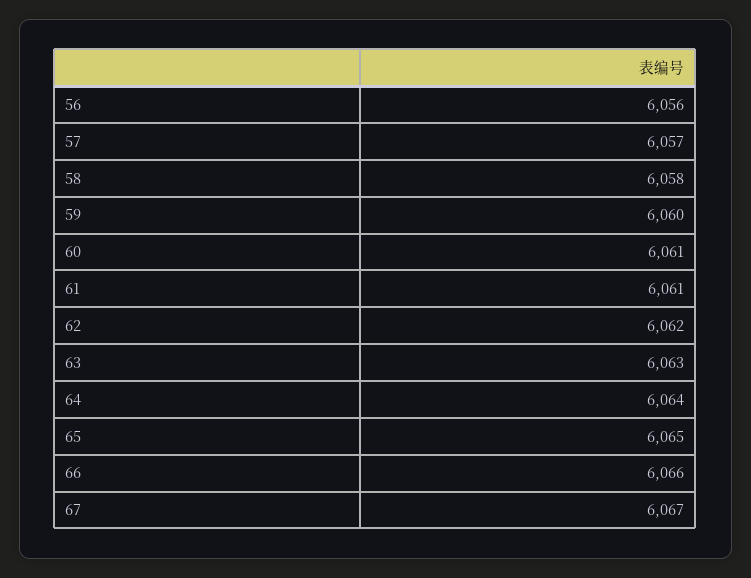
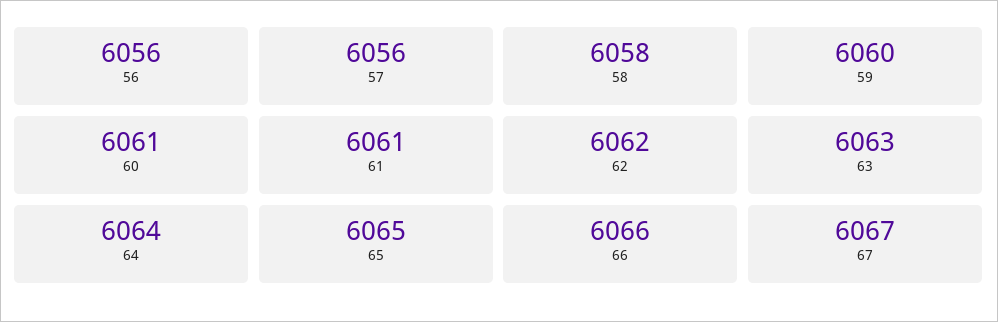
57: 6057 -> 6056

